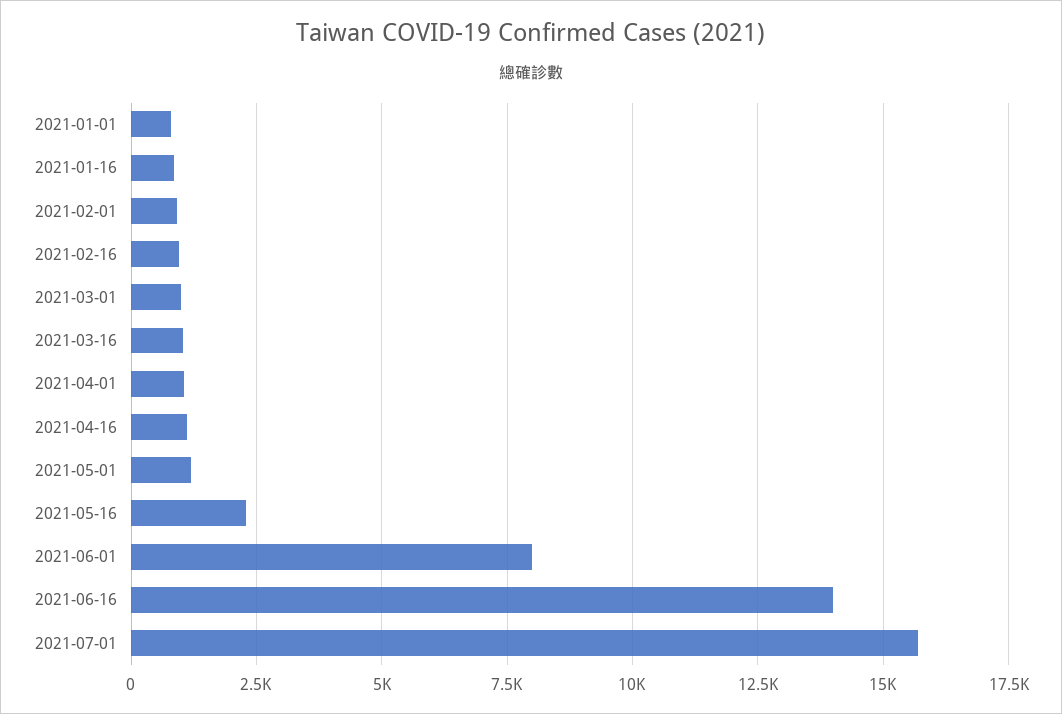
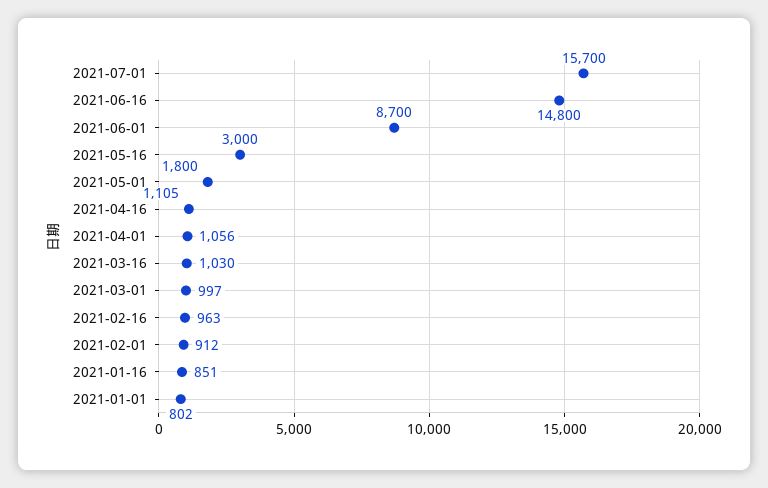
2021-05-01: 1250 -> 1800
2021-05-16: 2250 -> 3000
2021-06-01: 8000 -> 8700
2021-06-16: 14000 -> 14800

